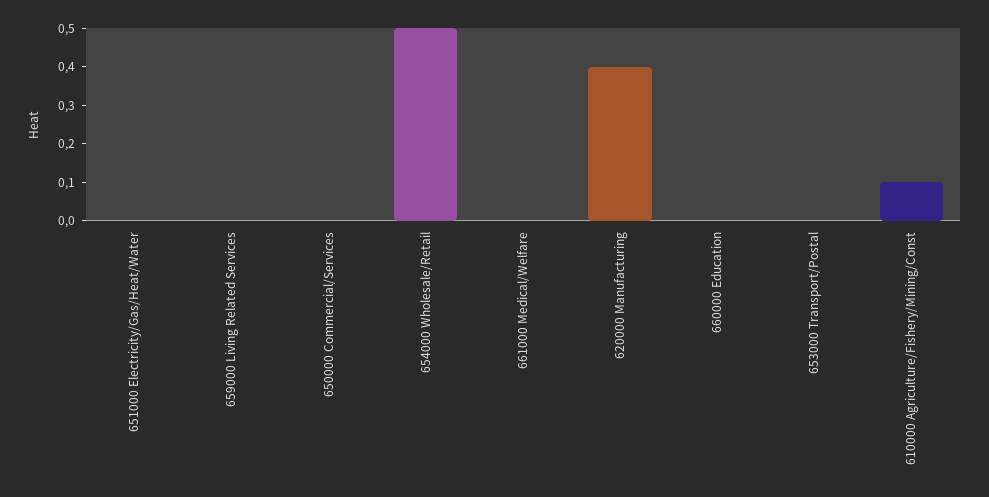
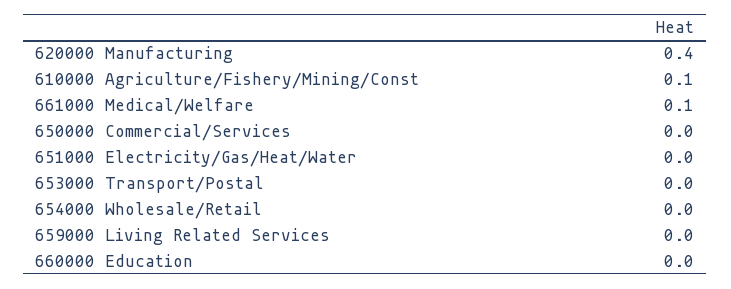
654000 Wholesale/Retail: 0.5 -> 0
661000 Medical/Welfare: 0 -> 0.1

